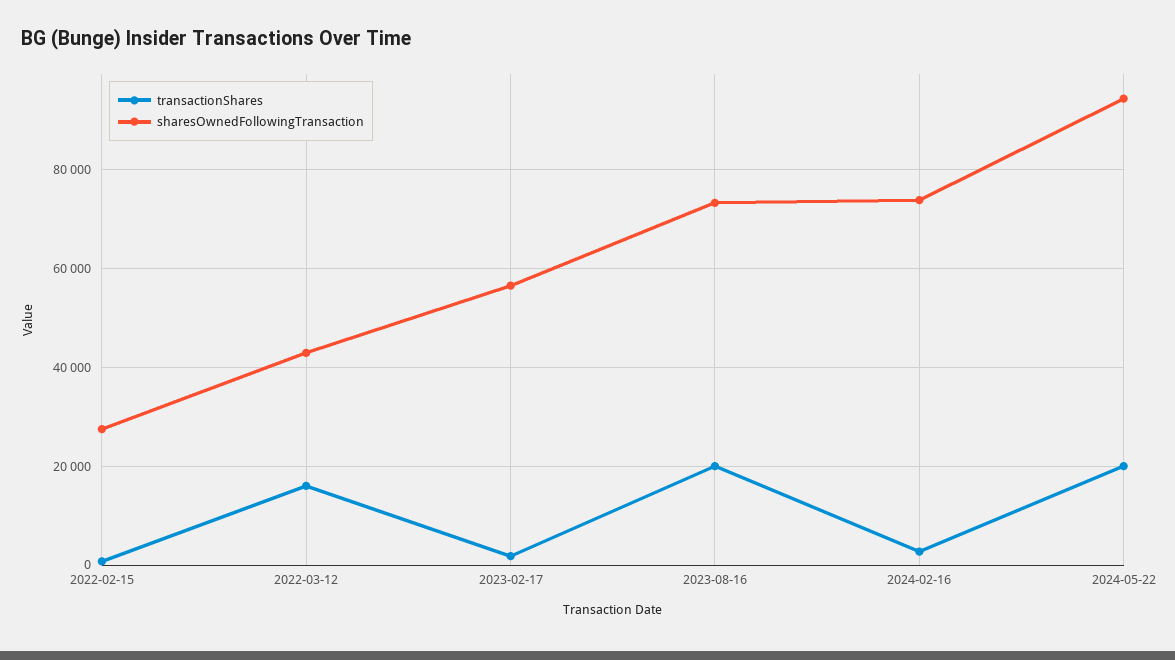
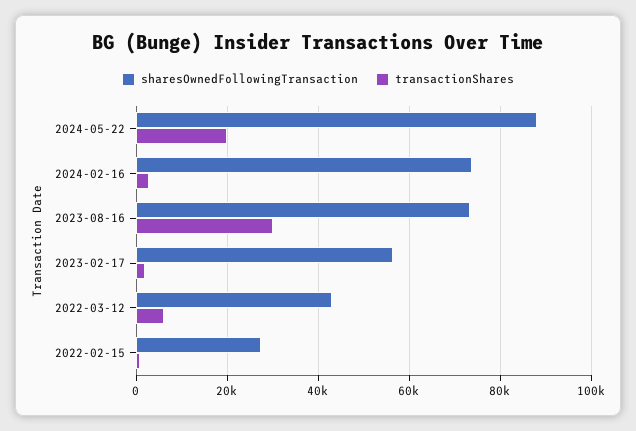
transactionShares, 2022-03-12: 16000 -> 6000
transactionShares, 2023-08-16: 20000 -> 30000
sharesOwnedFollowingTransaction, 2024-05-22: 94000 -> 88000

